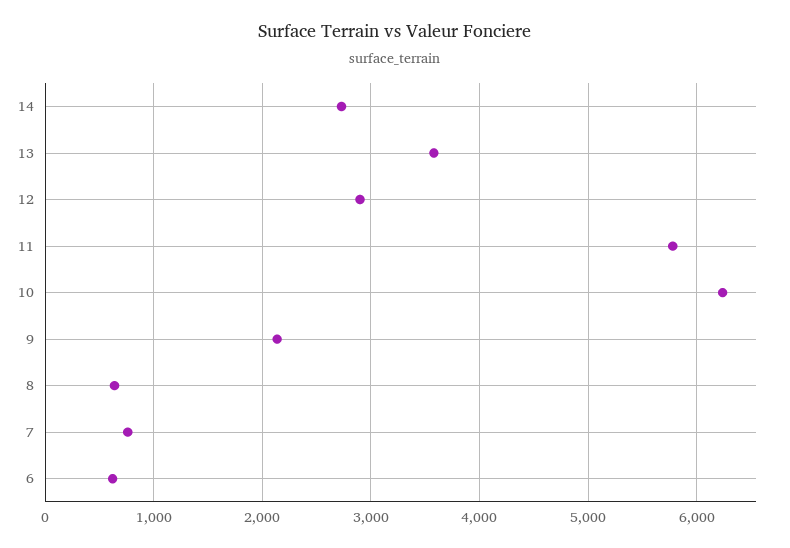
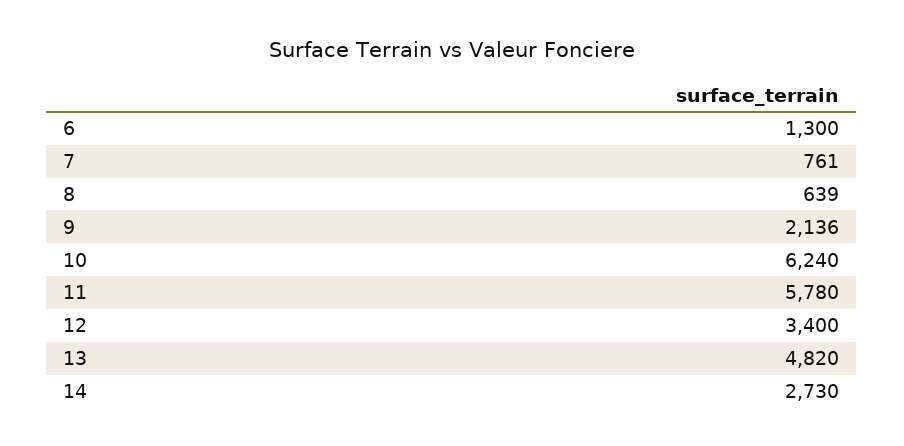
13: 3600 -> 4820
12: 2900 -> 3400
6: 600 -> 1300

